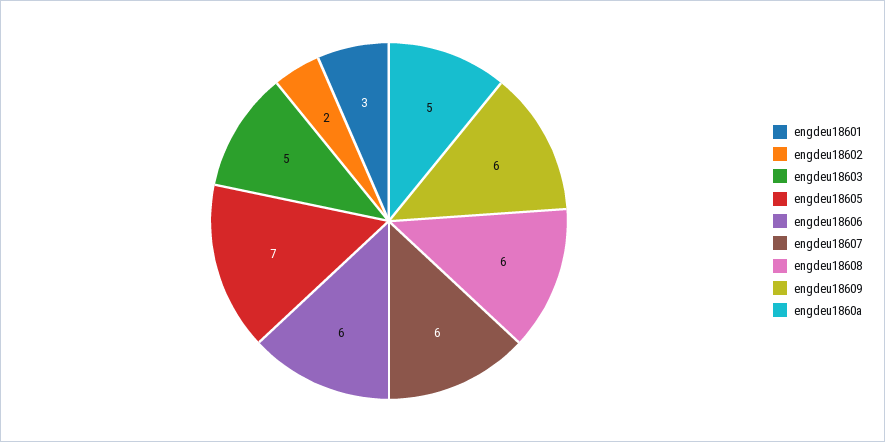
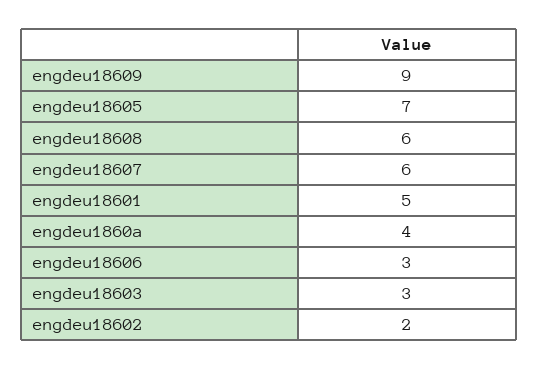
engdeu18601: 3 -> 5
engdeu18603: 5 -> 3
engdeu18606: 6 -> 3
engdeu18609: 6 -> 9
engdeu1860a: 5 -> 4

